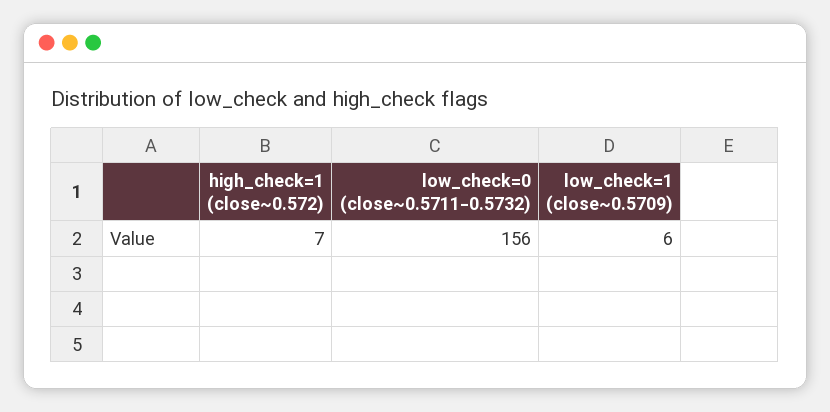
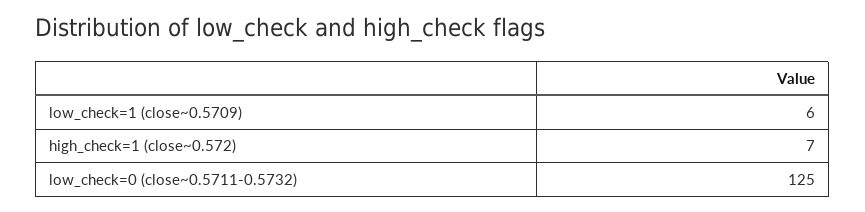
low_check=0 (close~0.5711-0.5732): 156 -> 125

